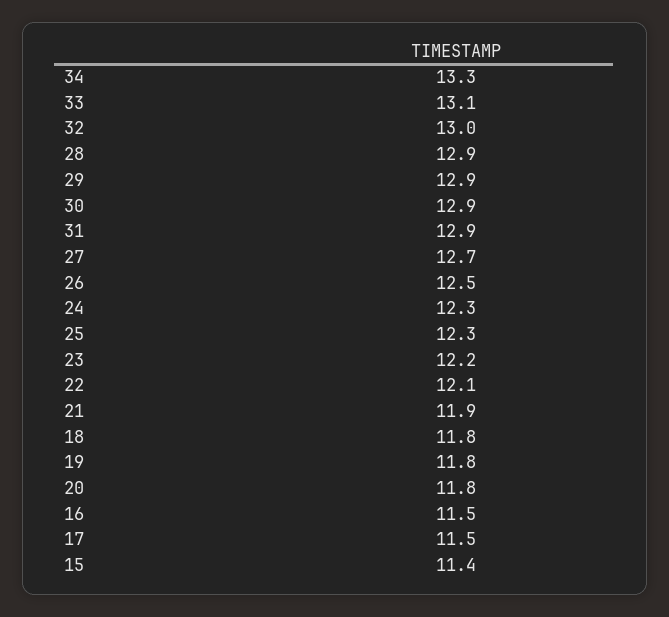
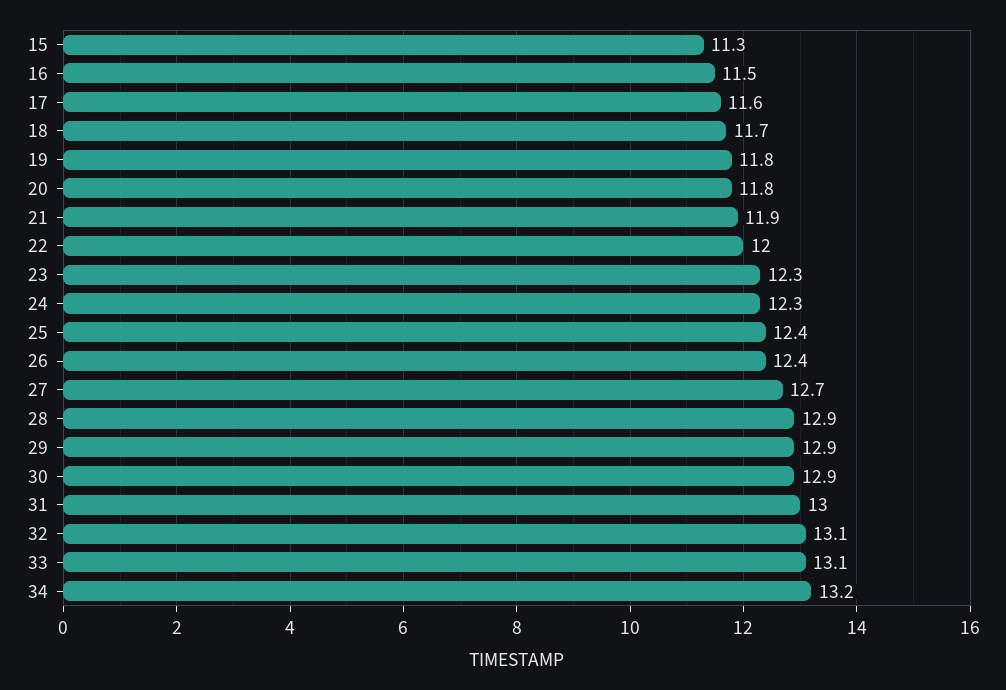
34: 13.3 -> 13.2
32: 13 -> 13.1
31: 12.9 -> 13
26: 12.5 -> 12.4
25: 12.3 -> 12.4
23: 12.2 -> 12.3
22: 12.1 -> 12
18: 11.8 -> 11.7
17: 11.5 -> 11.6
15: 11.4 -> 11.3

